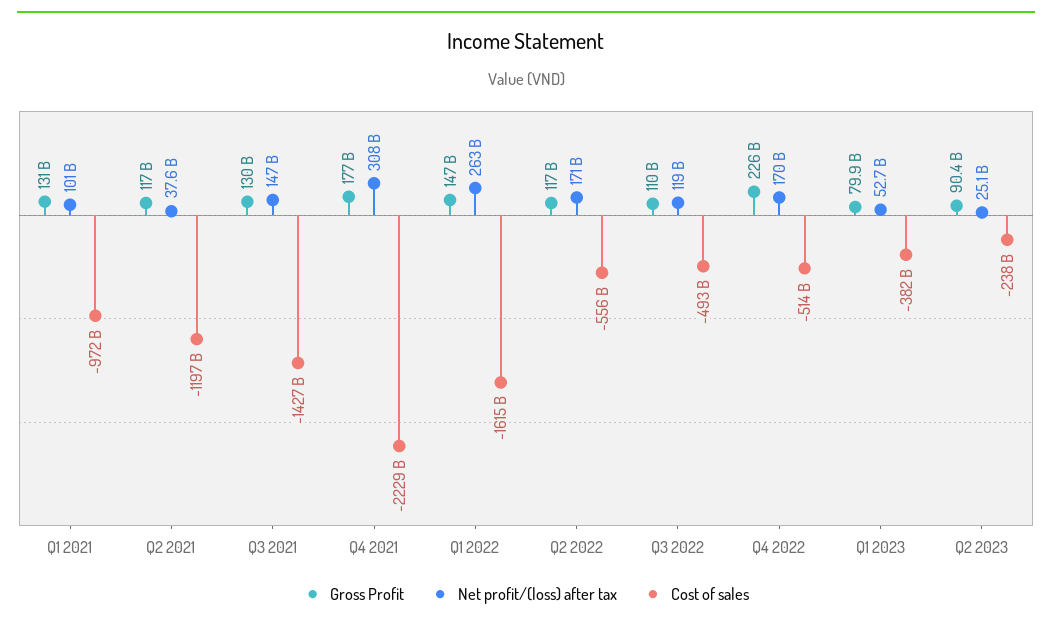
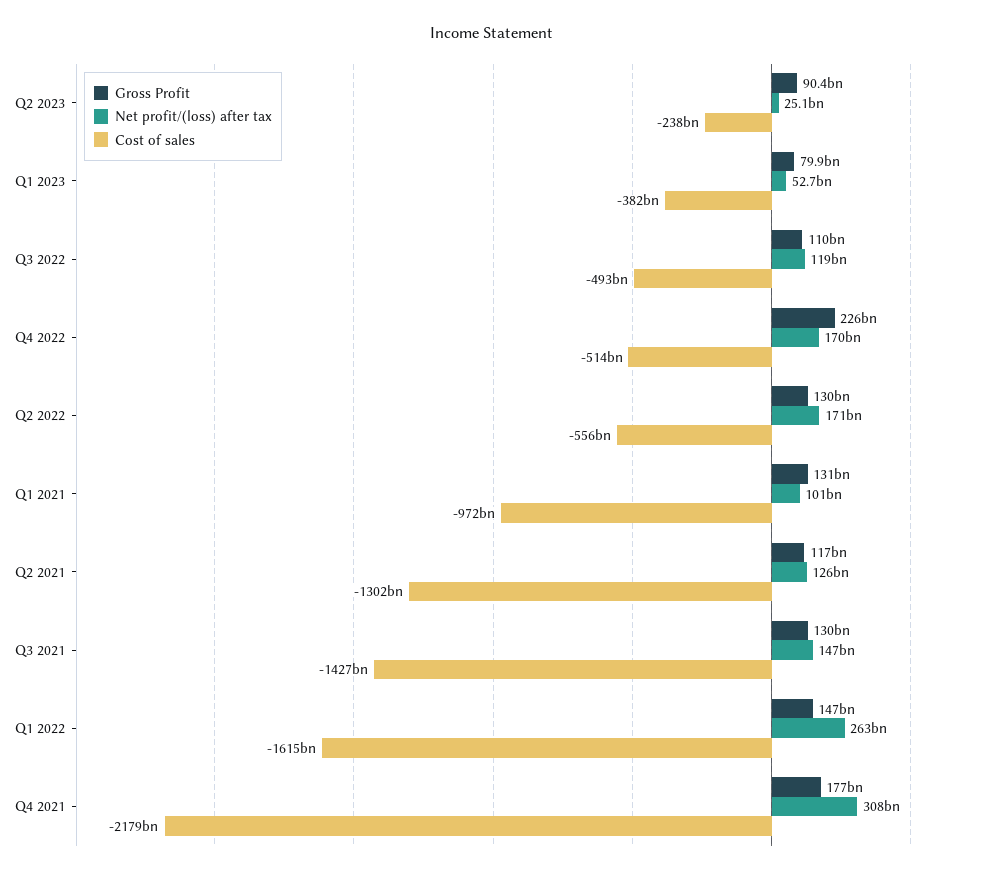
Net profit/(loss) after tax, Q2 2021: 37600000000 -> 126000000000
Cost of sales, Q2 2021: -1197000000000 -> -1302000000000
Cost of sales, Q4 2021: -2229000000000 -> -2179000000000
Gross Profit, Q2 2022: 117000000000 -> 130000000000

